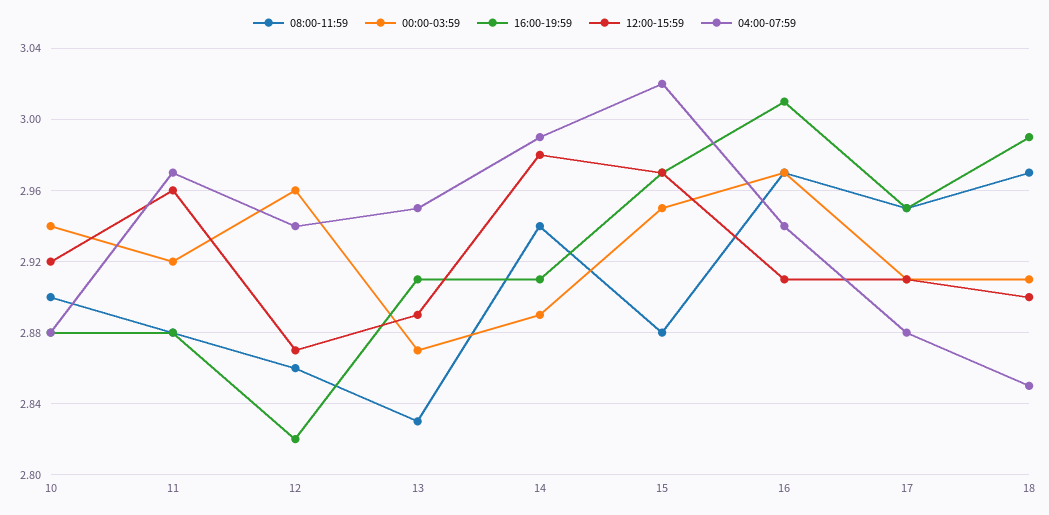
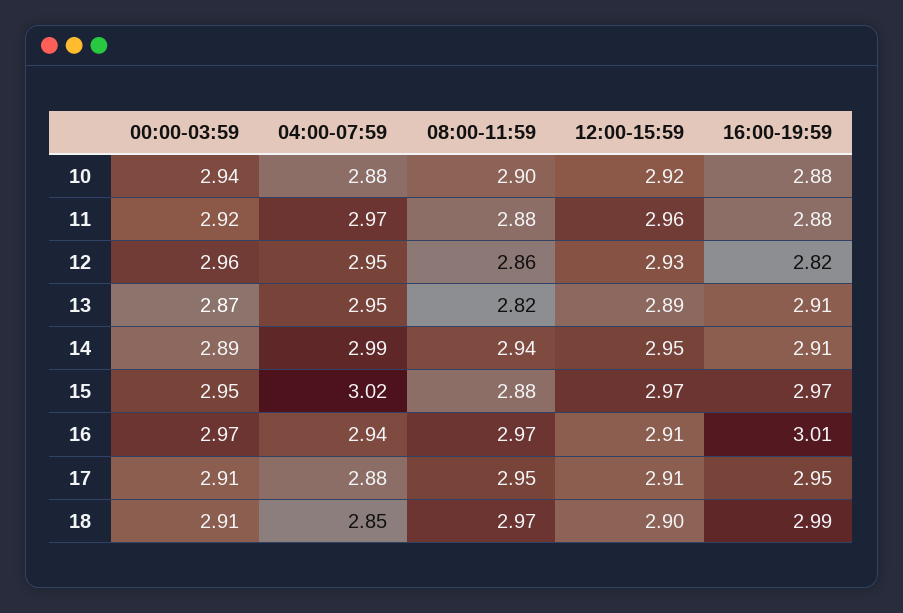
12:00-15:59, 12: 2.87 -> 2.93
04:00-07:59, 12: 2.94 -> 2.95
08:00-11:59, 13: 2.83 -> 2.82
12:00-15:59, 14: 2.98 -> 2.95

